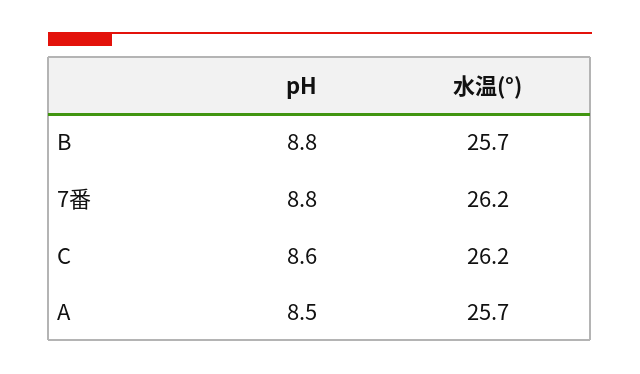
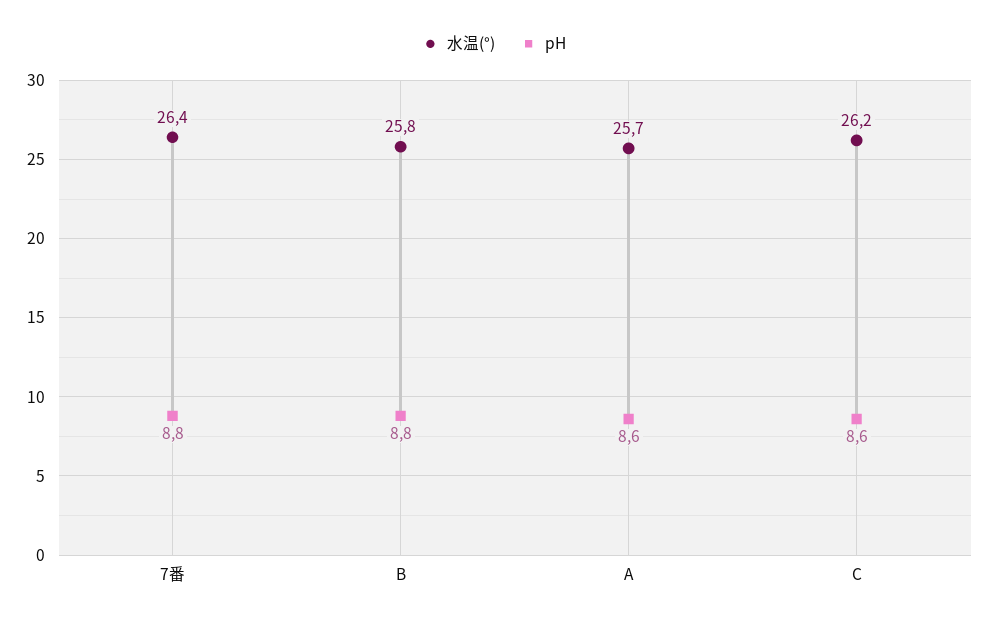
水温(°), B: 25.7 -> 25.8
水温(°), 7番: 26.2 -> 26.4
pH, A: 8.5 -> 8.6

